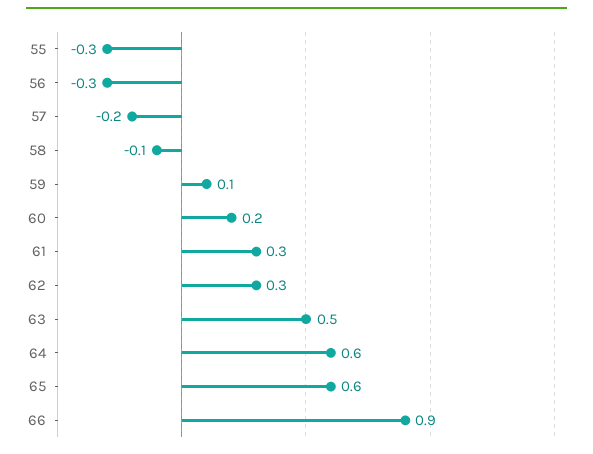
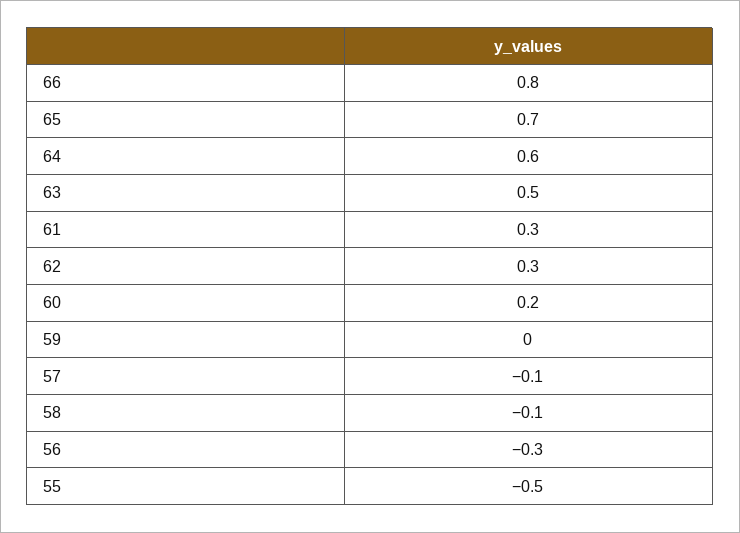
55: -0.3 -> -0.5
57: -0.2 -> -0.1
59: 0.1 -> 0
65: 0.6 -> 0.7
66: 0.9 -> 0.8

